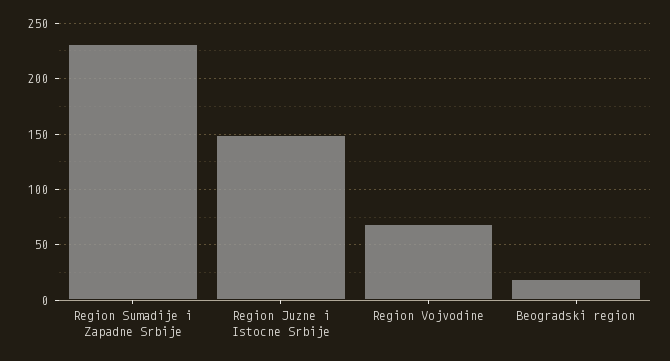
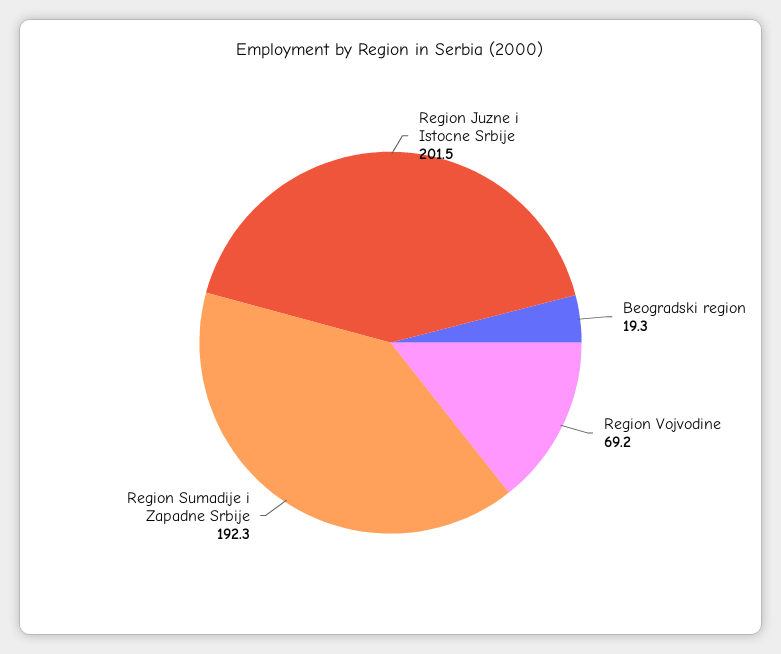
Region Sumadije i Zapadne Srbije: 230 -> 192.3
Region Juzne i Istocne Srbije: 150 -> 201.5

